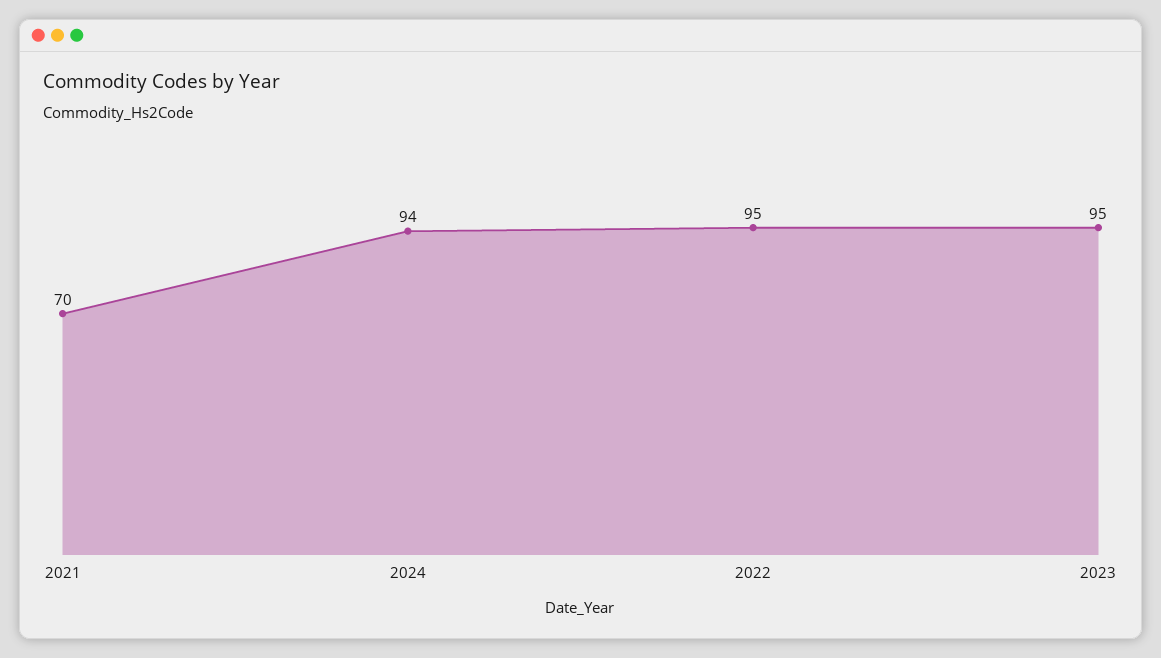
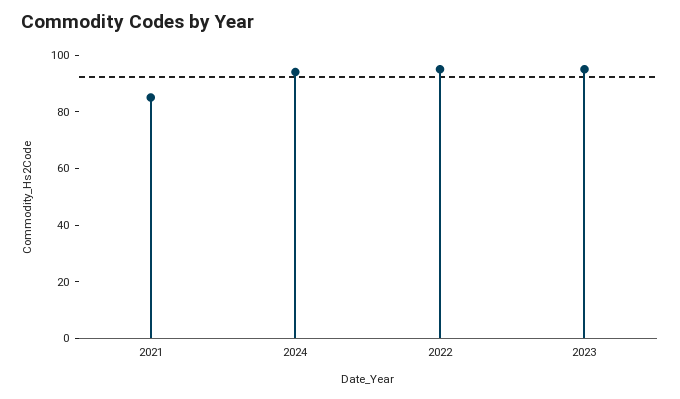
2021: 70 -> 85

